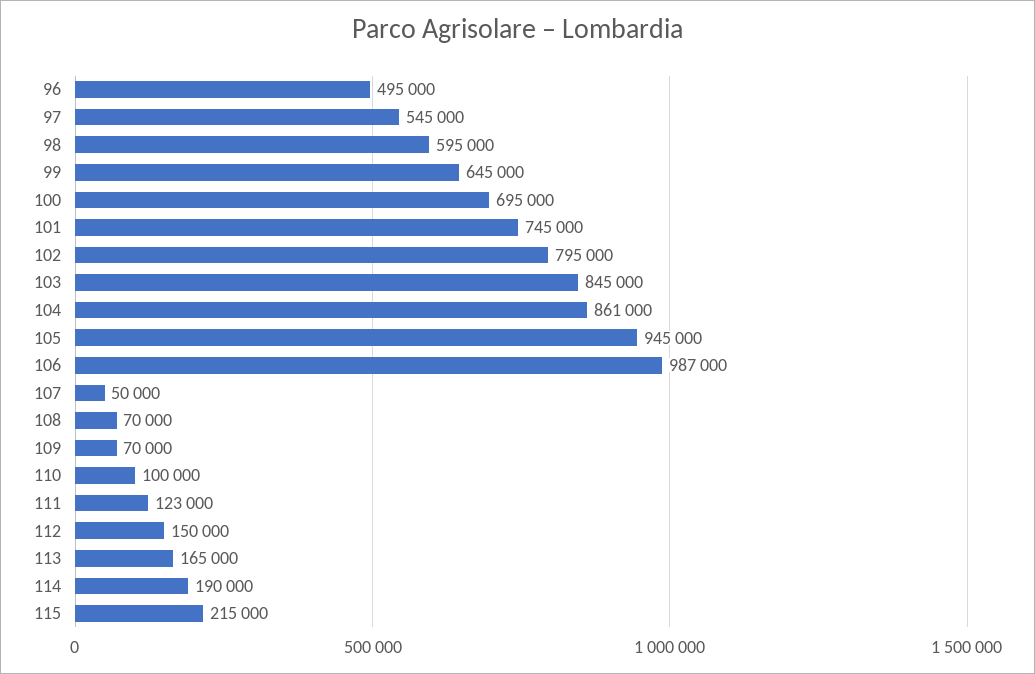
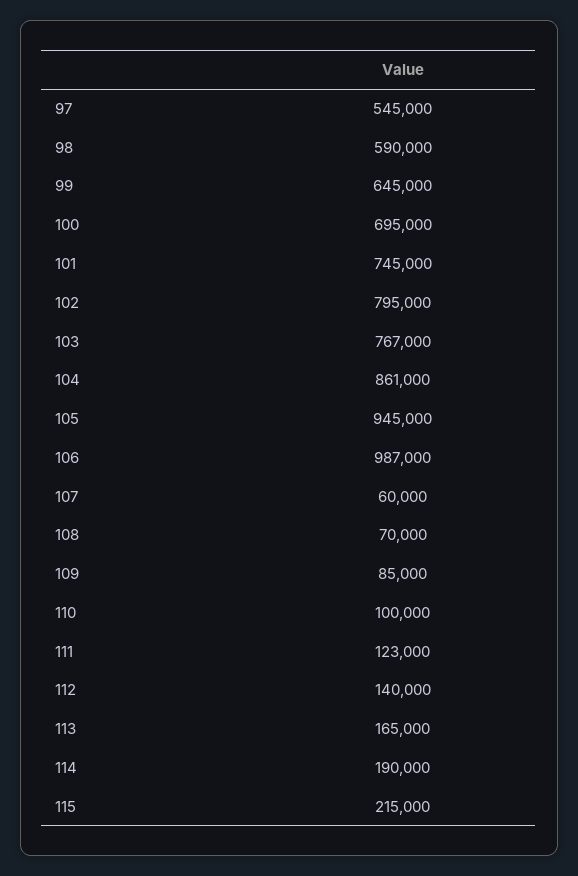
96: 495000 -> none
98: 595000 -> 590000
103: 845000 -> 767000
107: 50000 -> 60000
109: 70000 -> 85000
112: 150000 -> 140000

